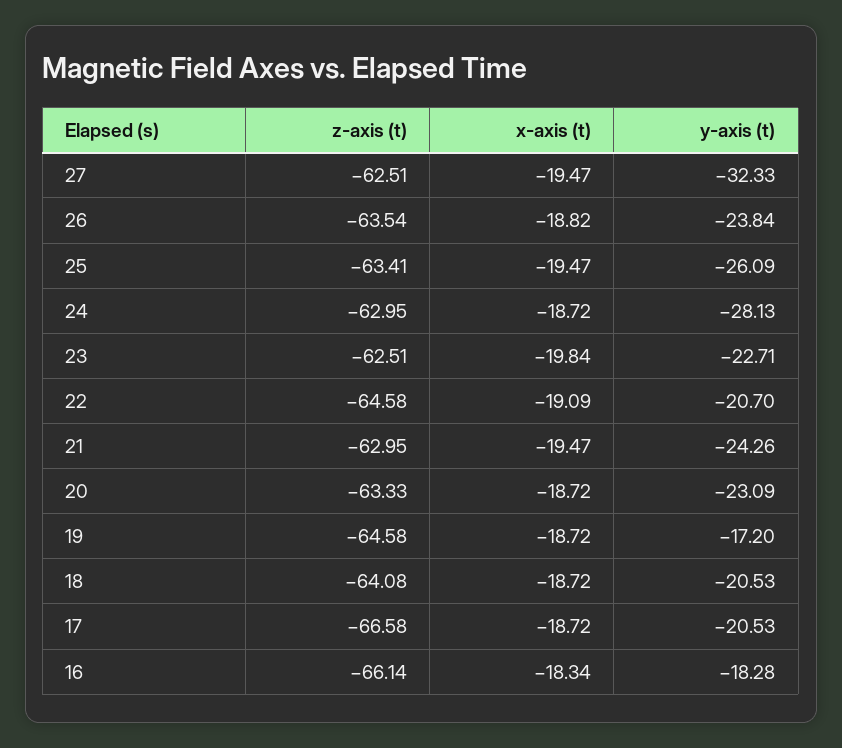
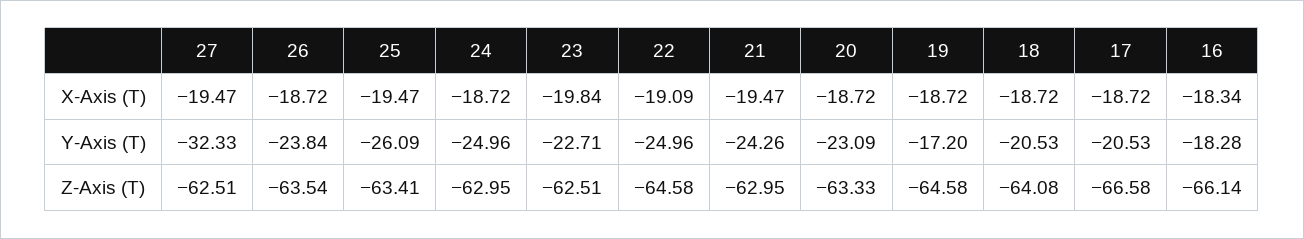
x-axis (t), 26: -18.82 -> -18.72
y-axis (t), 24: -28.13 -> -24.96
y-axis (t), 22: -20.7 -> -24.96

